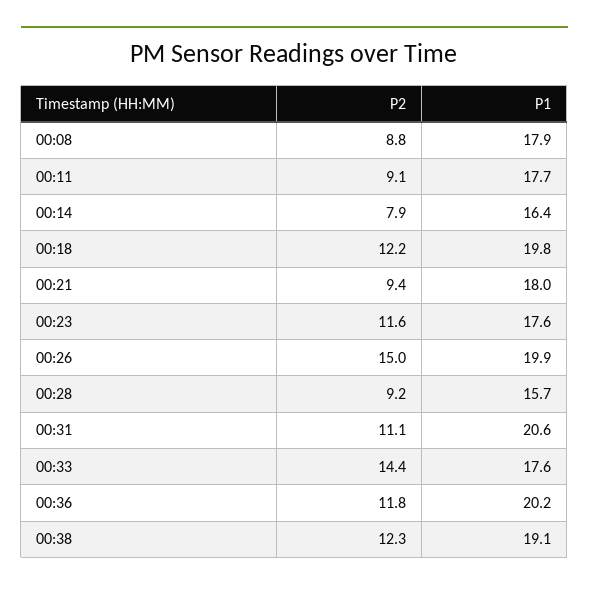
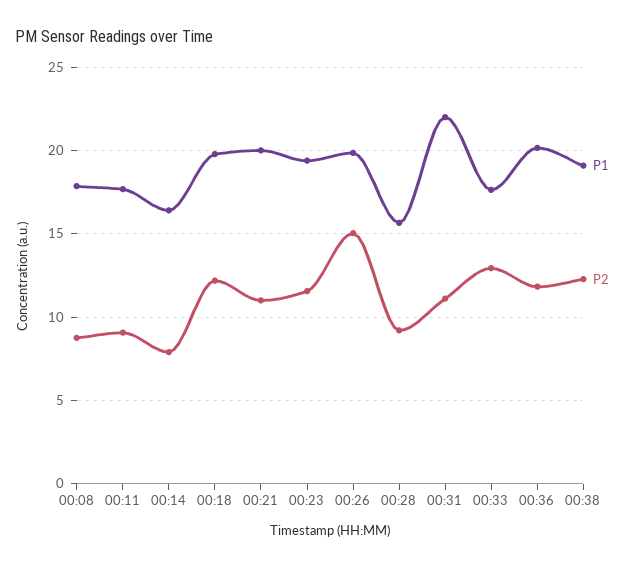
P2, 00:21: 9.4 -> 11
P1, 00:21: 18 -> 20
P1, 00:23: 17.6 -> 19.5
P1, 00:31: 20.6 -> 22
P2, 00:33: 14.4 -> 13

